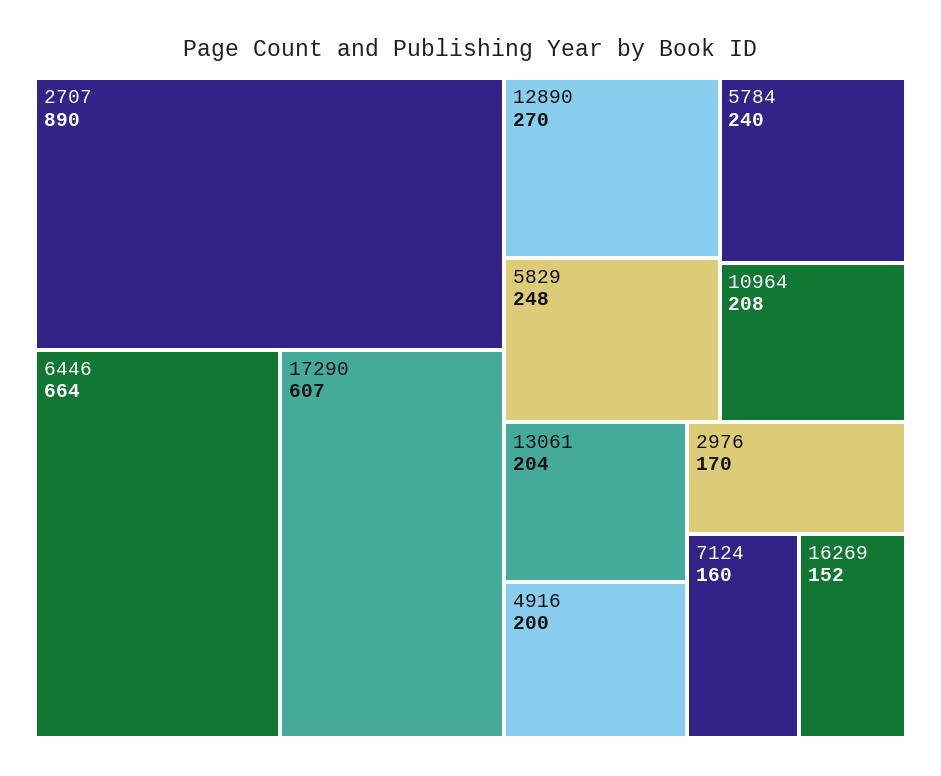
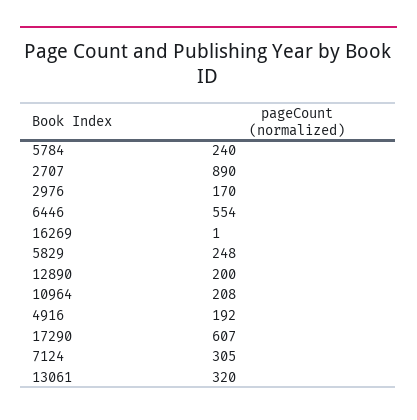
6446: 664 -> 554
12890: 270 -> 200
13061: 204 -> 320
4916: 200 -> 192
7124: 160 -> 305
16269: 152 -> 1

